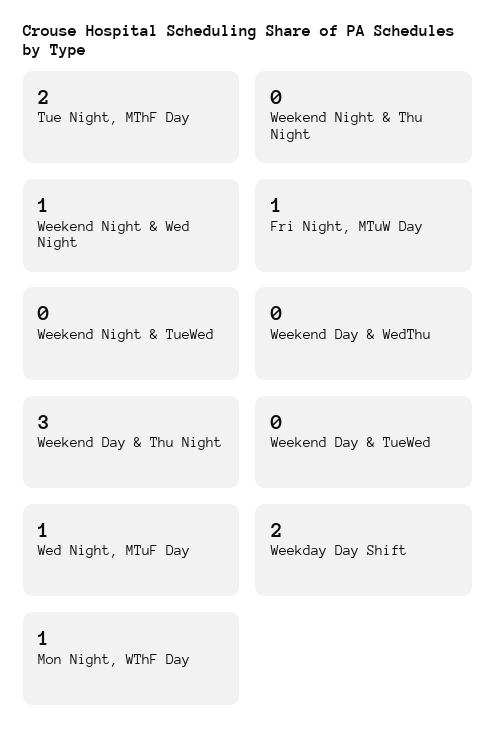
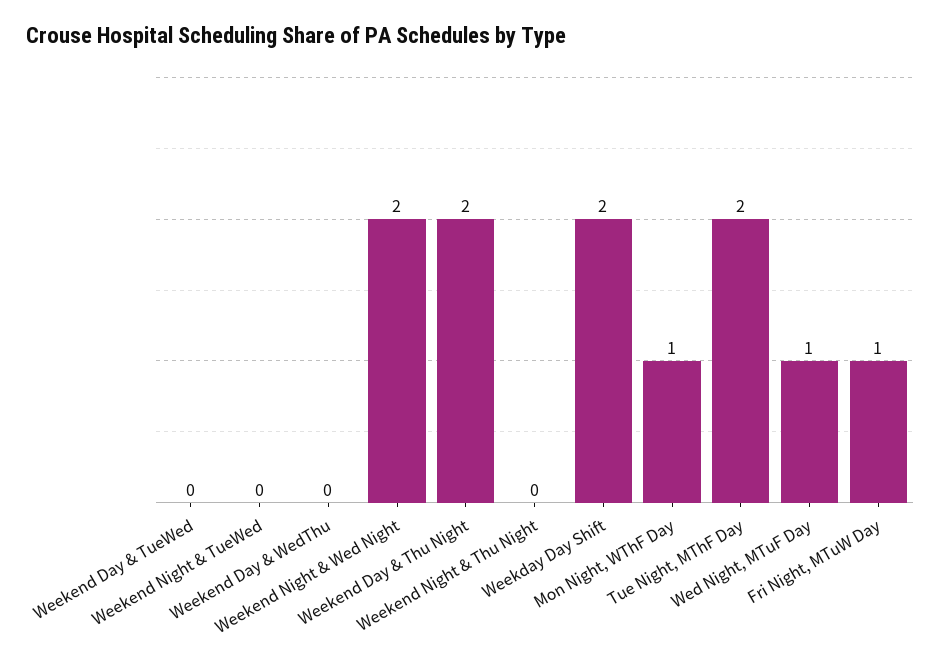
Weekend Night & Wed Night: 1 -> 2
Weekend Day & Thu Night: 3 -> 2

